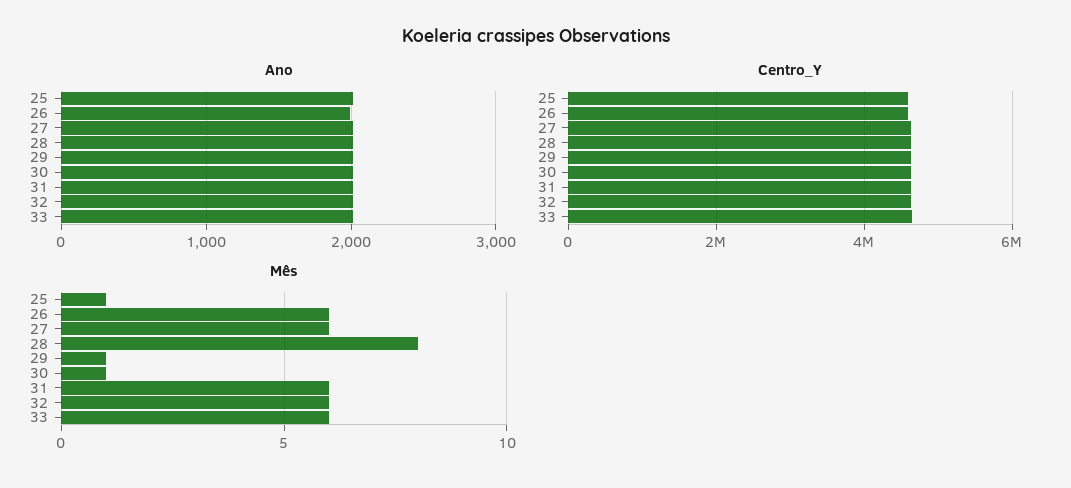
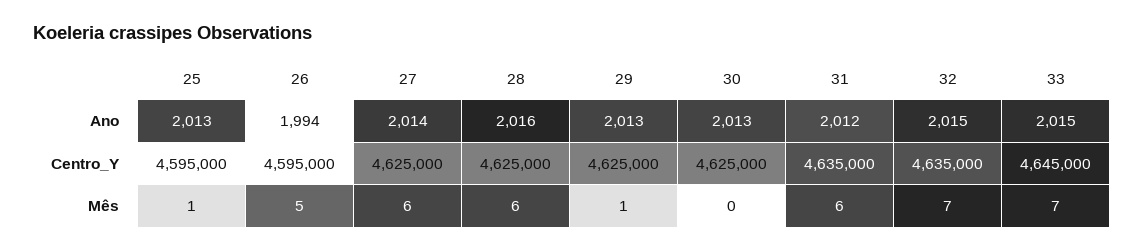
Mês, 26: 6 -> 5
Mês, 28: 8 -> 6
Mês, 30: 1 -> 0
Mês, 32: 6 -> 7
Mês, 33: 6 -> 7

